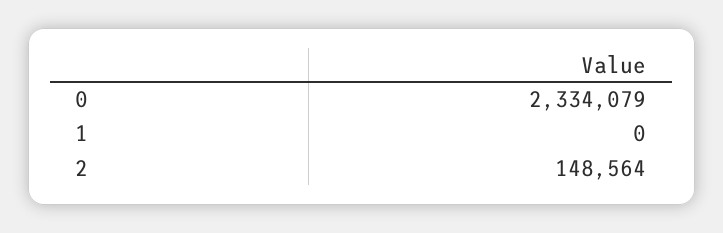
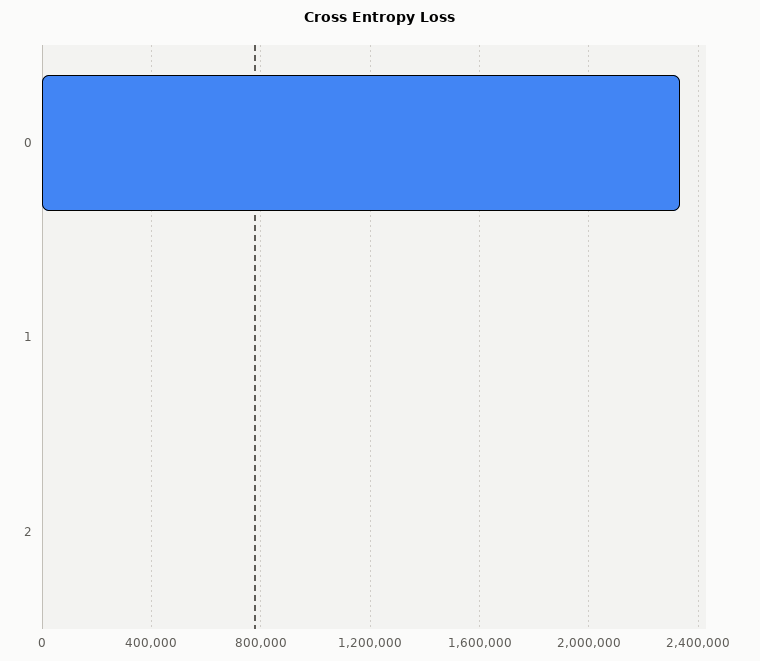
2: 148564 -> 0

